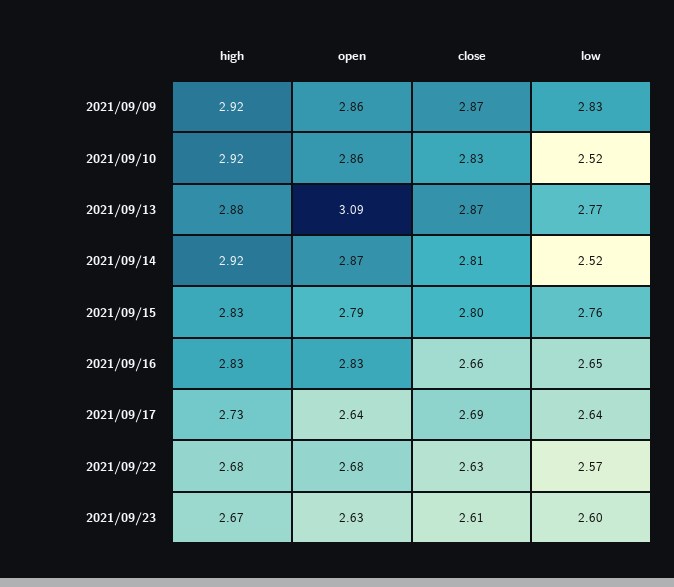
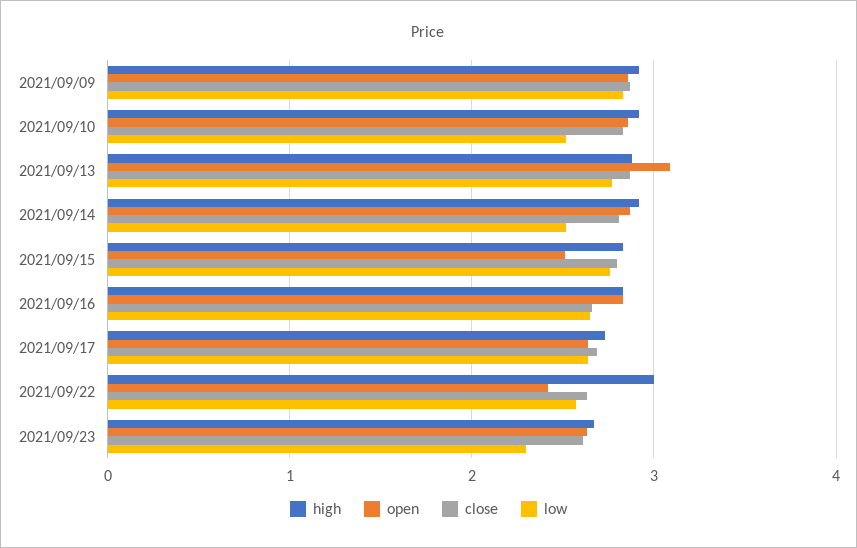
open, 2021/09/15: 2.79 -> 2.5
high, 2021/09/22: 2.68 -> 3
open, 2021/09/22: 2.68 -> 2.4
low, 2021/09/23: 2.6 -> 2.3

